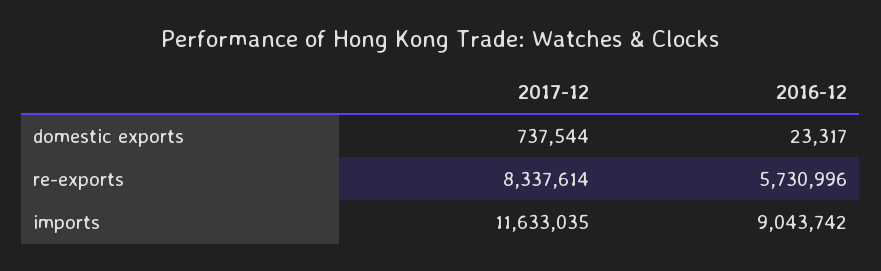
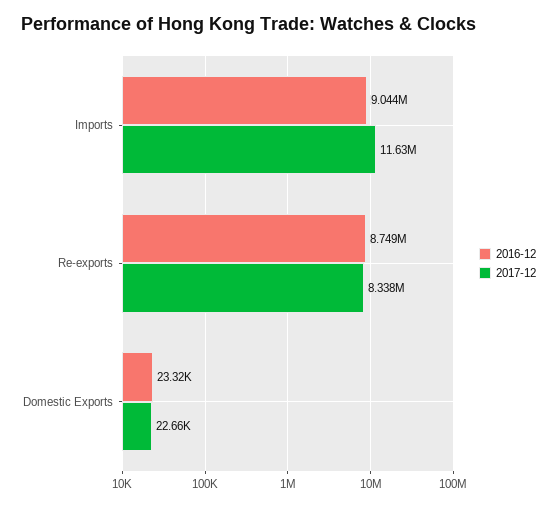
2017-12, domestic exports: 737544 -> 22660
2016-12, re-exports: 5730996 -> 8749000

